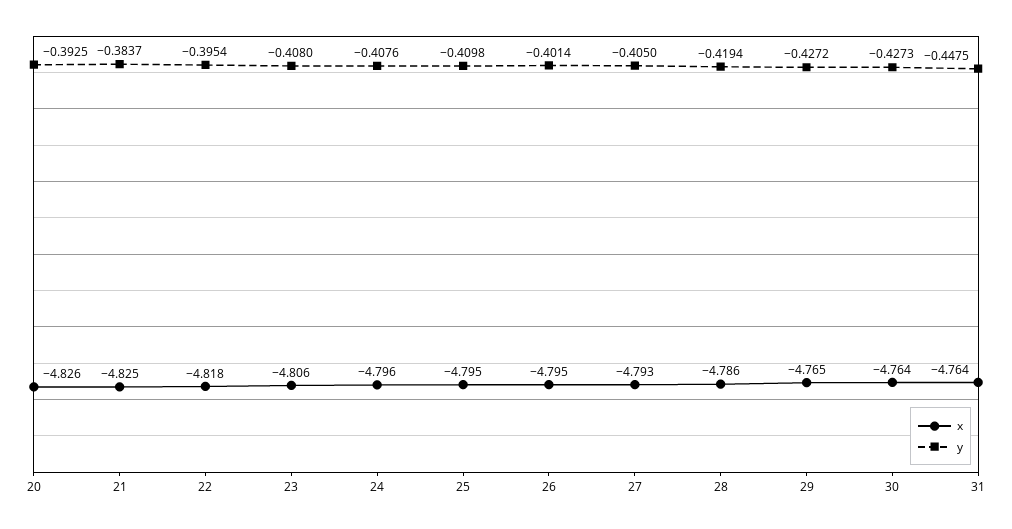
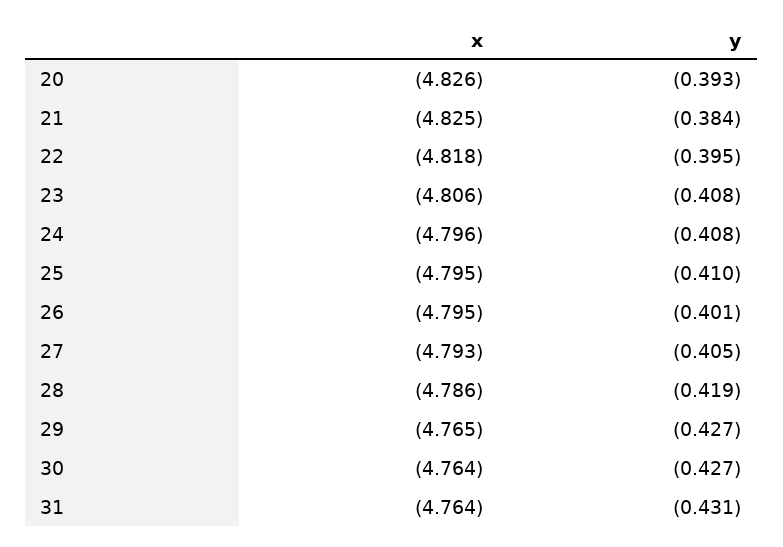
y, 31: -0.4475 -> -0.431

